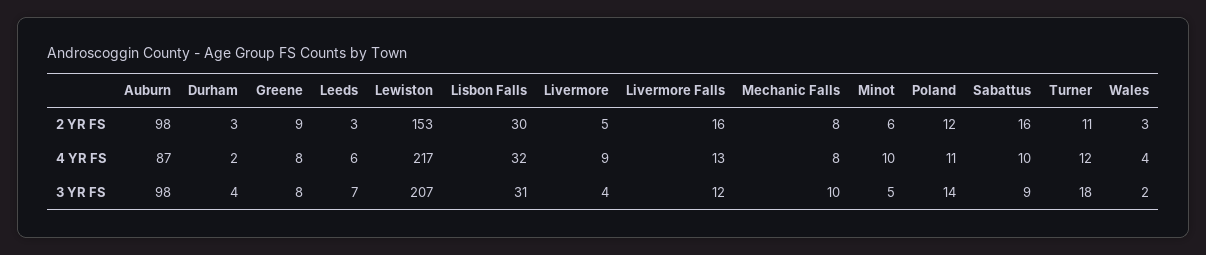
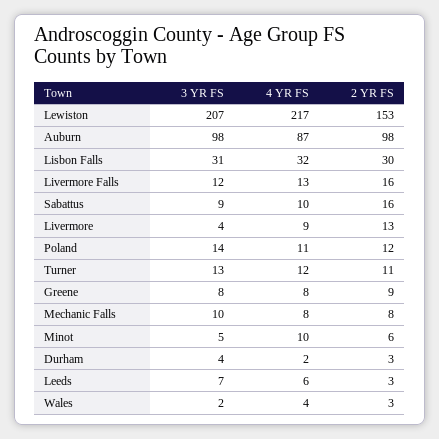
Livermore, 2 YR FS: 5 -> 13
Turner, 3 YR FS: 18 -> 13

